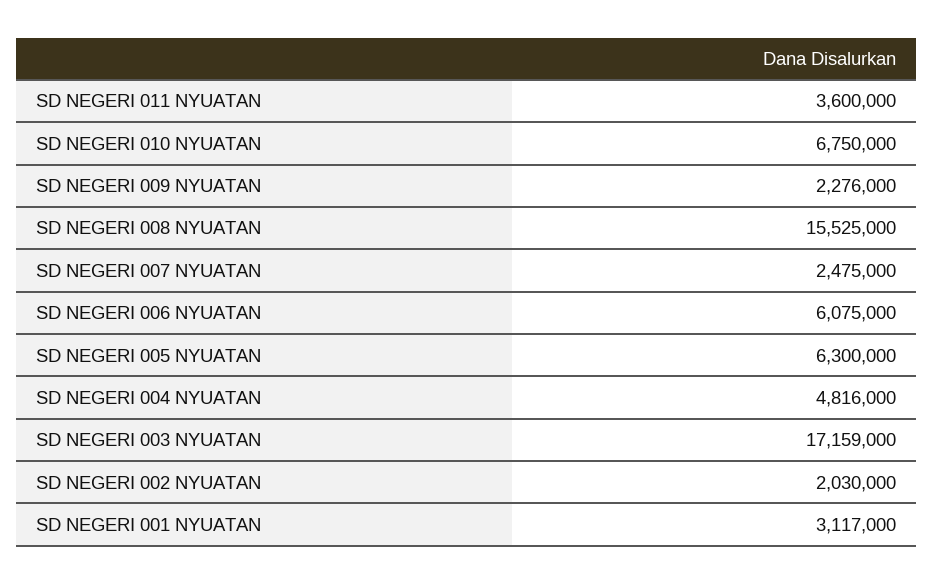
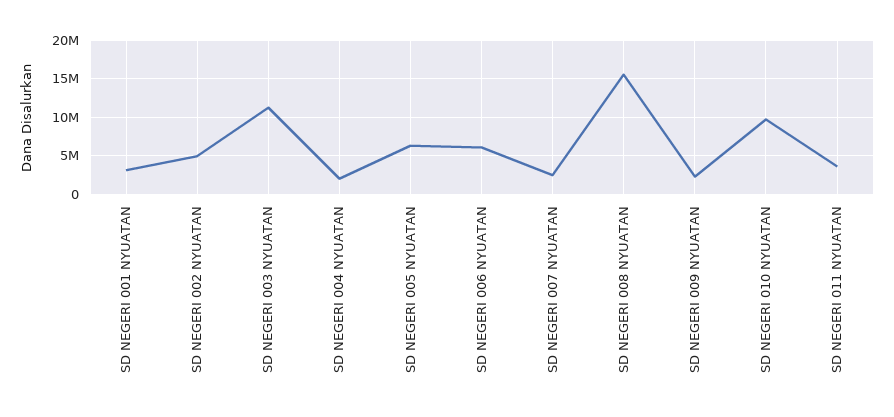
SD NEGERI 010 NYUATAN: 6750000 -> 10000000
SD NEGERI 004 NYUATAN: 4816000 -> 2000000
SD NEGERI 003 NYUATAN: 17159000 -> 11000000
SD NEGERI 002 NYUATAN: 2030000 -> 5000000

